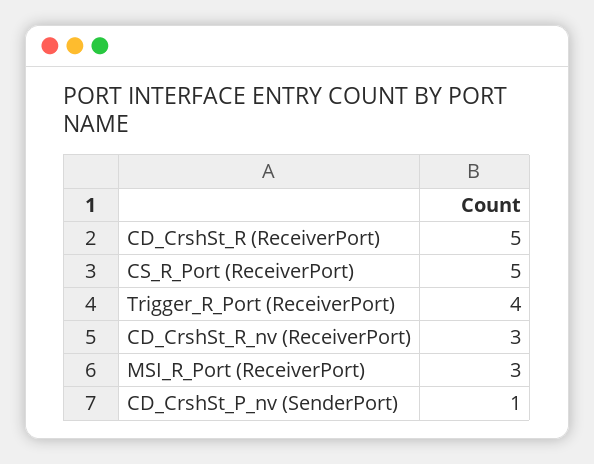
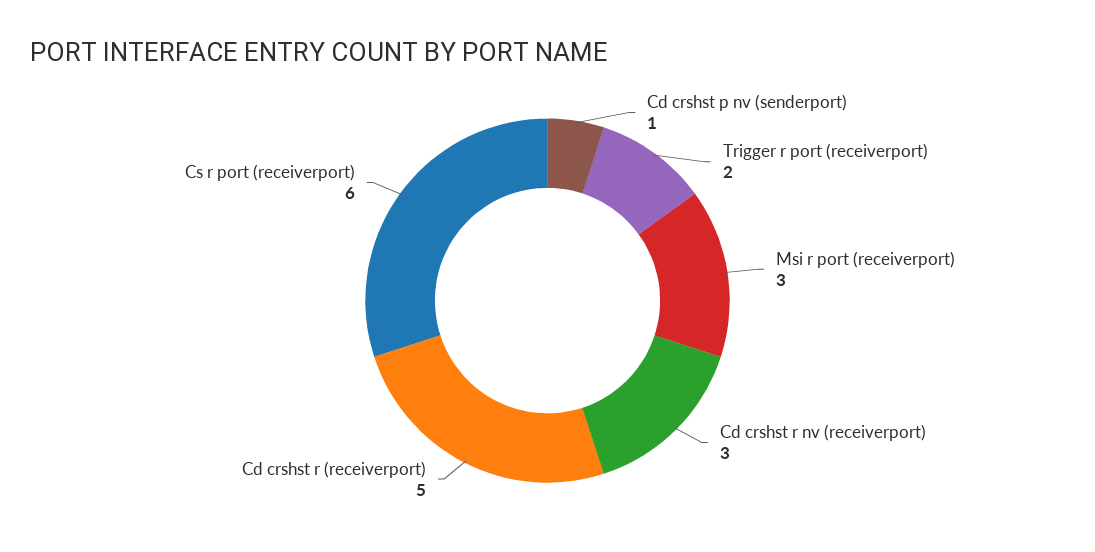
CS_R_Port (ReceiverPort): 5 -> 6
Trigger_R_Port (ReceiverPort): 4 -> 2

